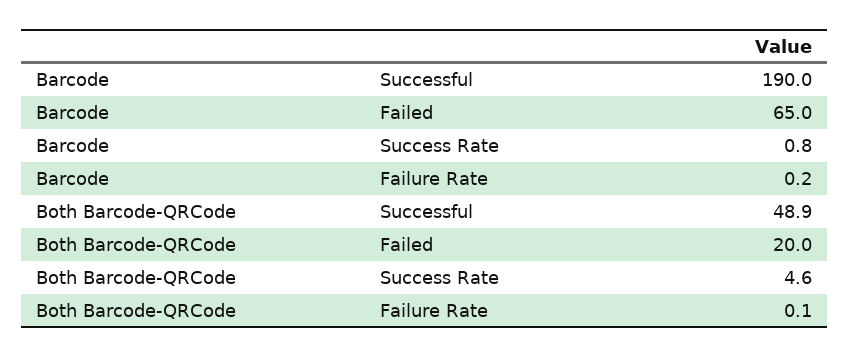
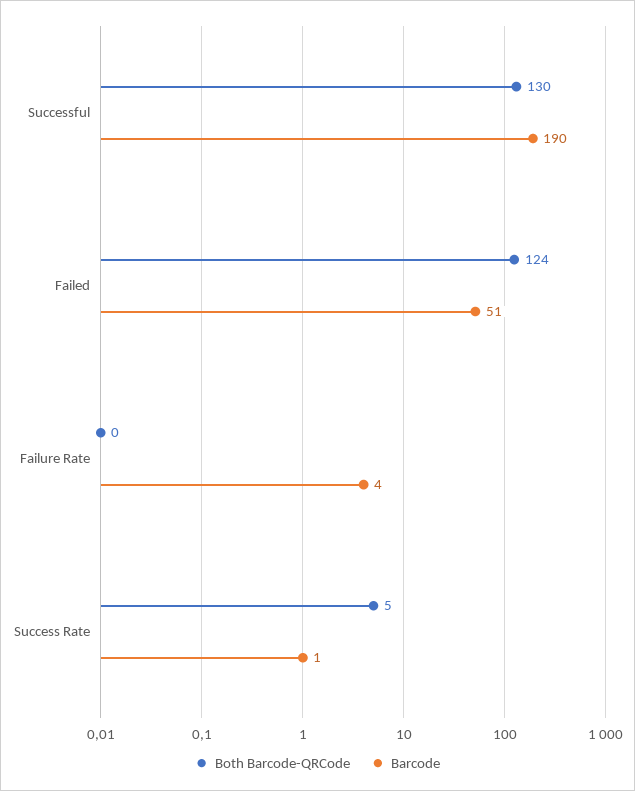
Barcode, Failed: 65 -> 51
Barcode, Failure Rate: 0.2 -> 4
Both Barcode-QRCode, Successful: 48.9 -> 130
Both Barcode-QRCode, Failed: 20 -> 124

